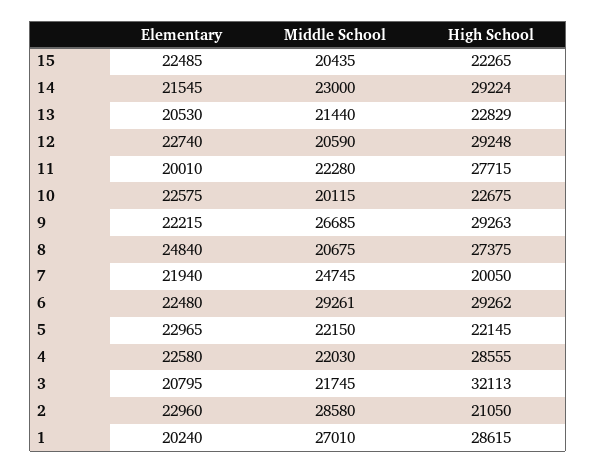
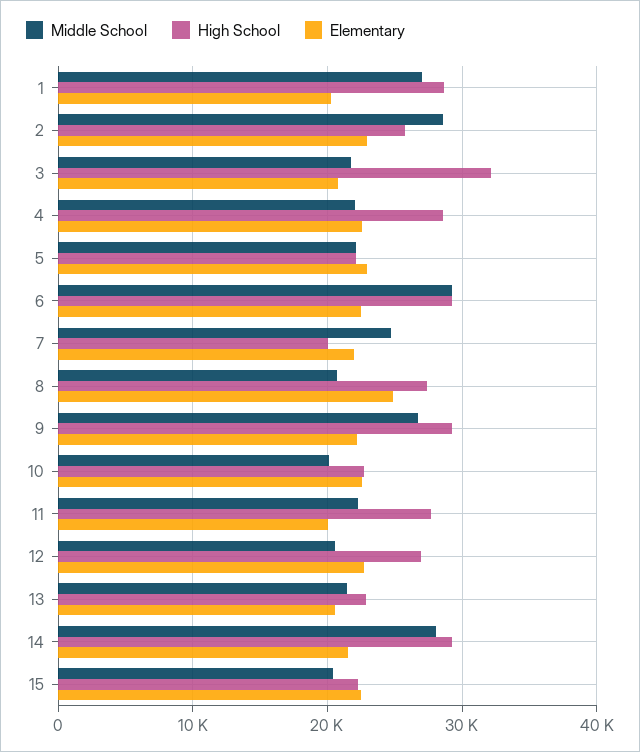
Middle School, 14: 23000 -> 28000
High School, 12: 29248 -> 27000
High School, 2: 21050 -> 26000

